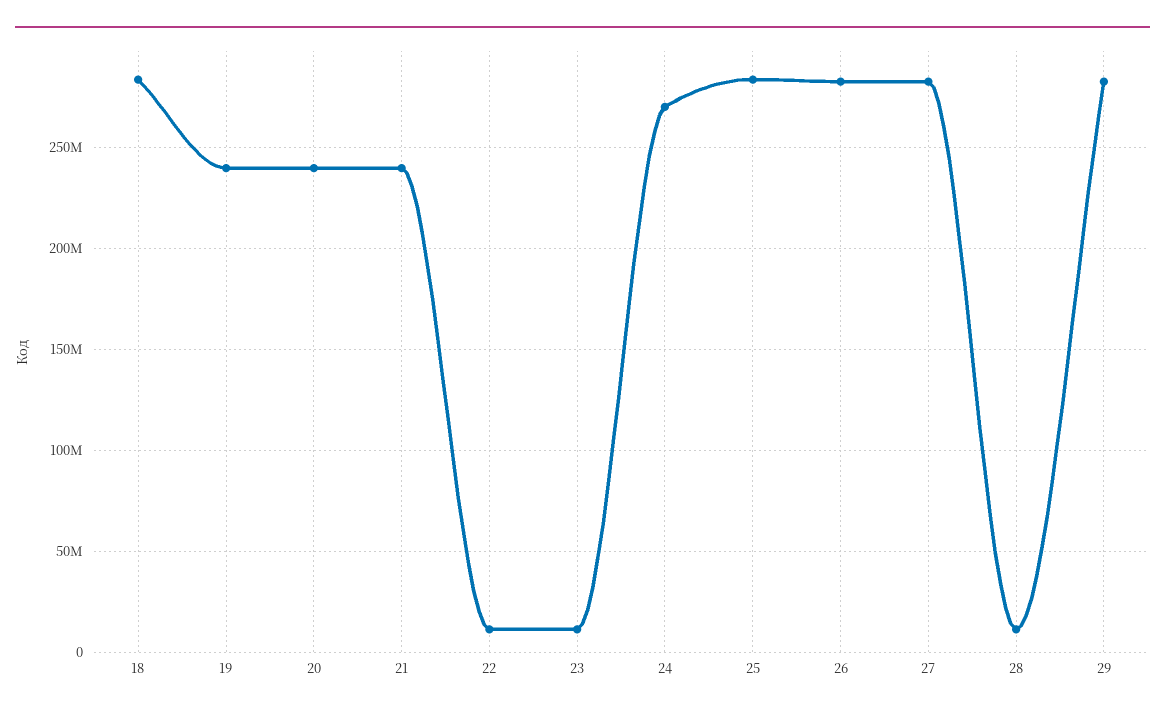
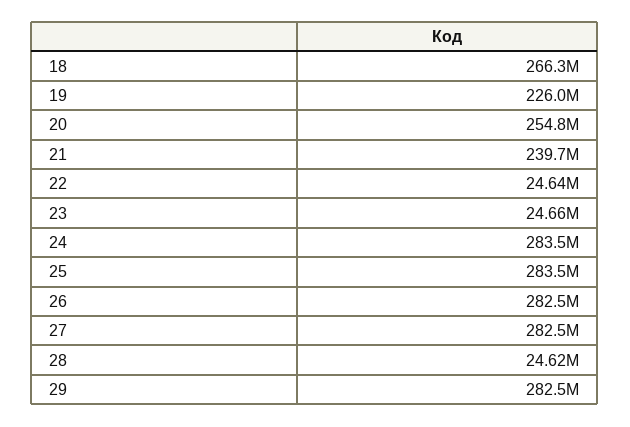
18: 285000000 -> 266300000
19: 240000000 -> 226000000
20: 240000000 -> 254800000
22: 10000000 -> 24640000
23: 10000000 -> 24660000
24: 270000000 -> 283500000
28: 10000000 -> 24620000

